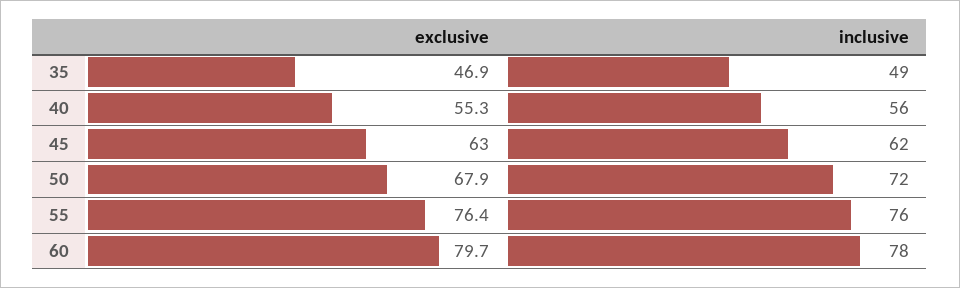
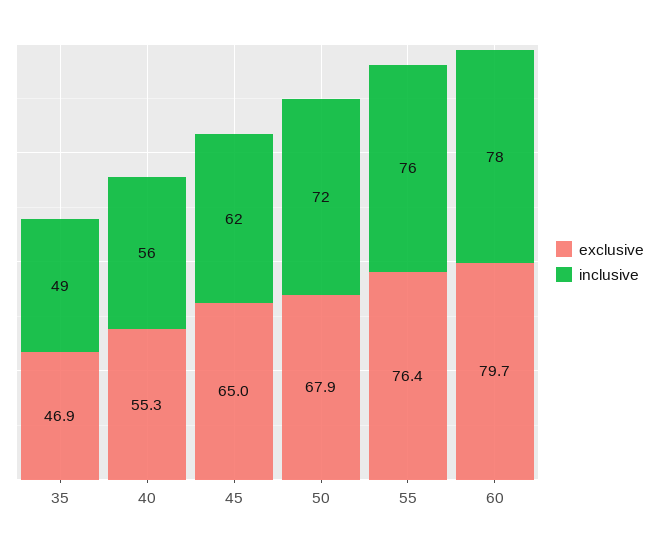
exclusive, 45: 63 -> 65

